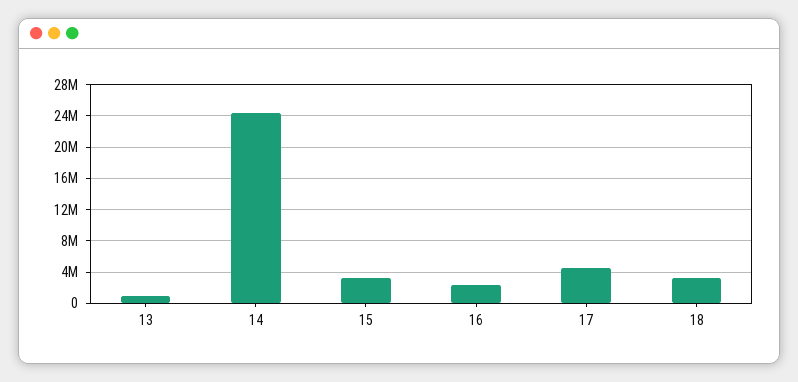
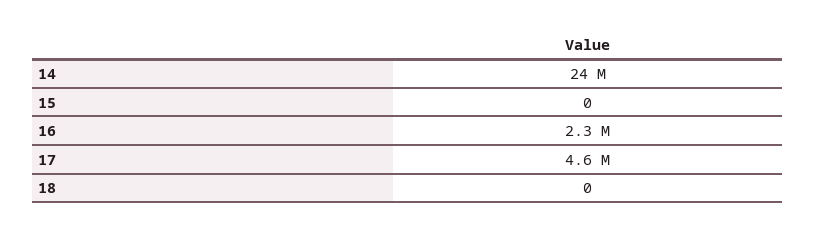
13: 1000000 -> none
15: 3000000 -> 0
18: 3000000 -> 0

